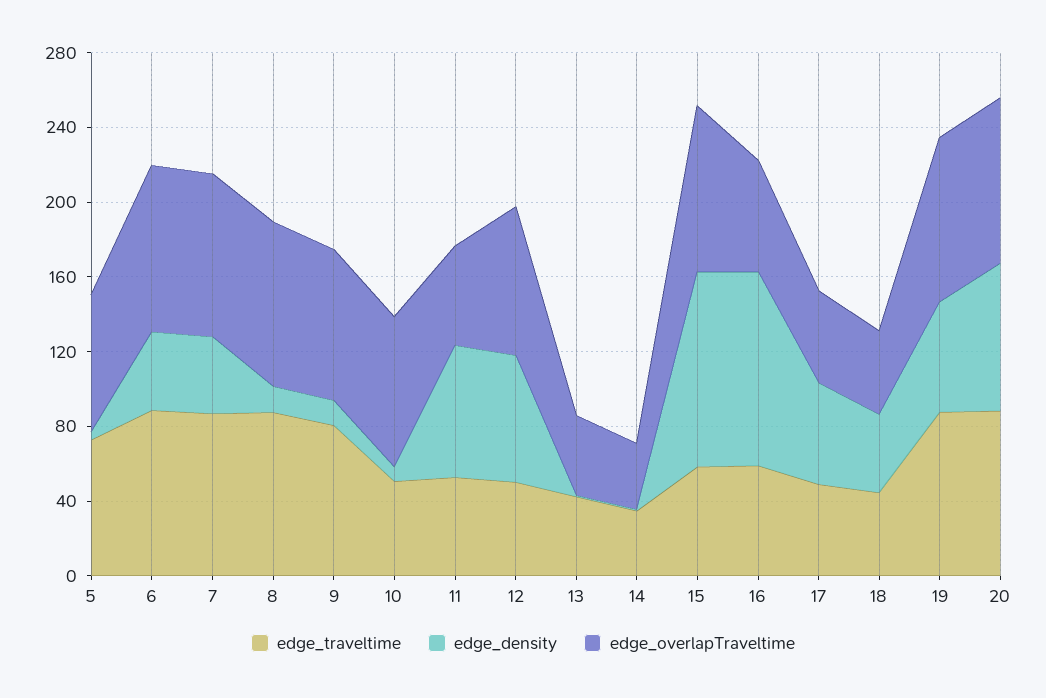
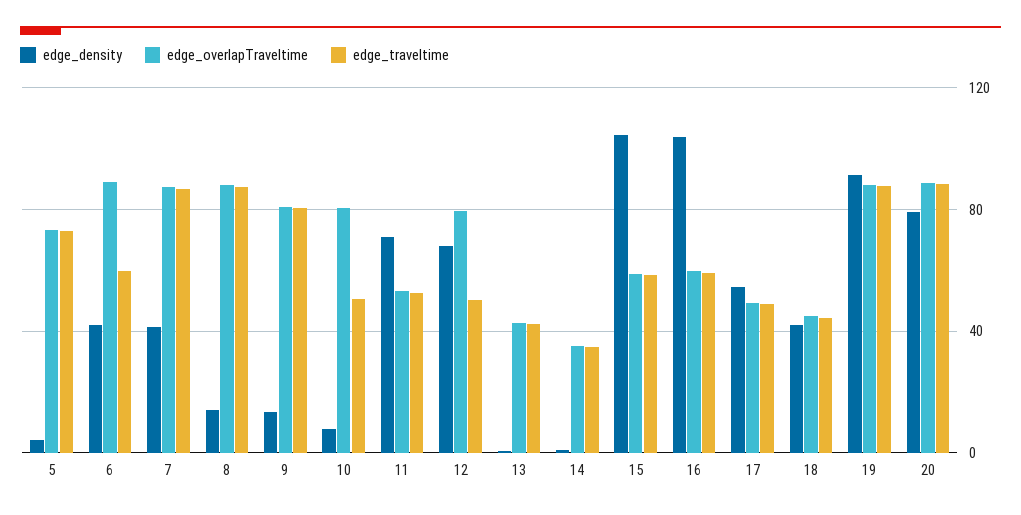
edge_traveltime, 6: 90 -> 60
edge_overlapTraveltime, 15: 90 -> 60
edge_density, 19: 60 -> 90

